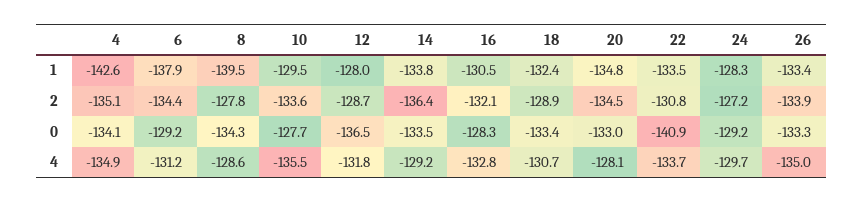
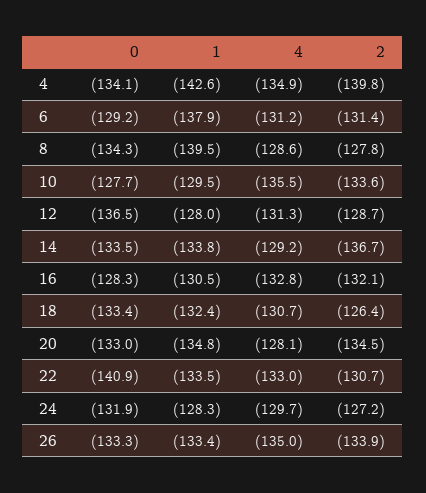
4, 2: -135.1 -> -139.8
6, 2: -134.4 -> -131.4
14, 2: -136.4 -> -136.7
18, 2: -128.9 -> -126.4
22, 2: -130.8 -> -130.7
24, 0: -129.2 -> -131.9
12, 4: -131.8 -> -131.3
22, 4: -133.7 -> -133

